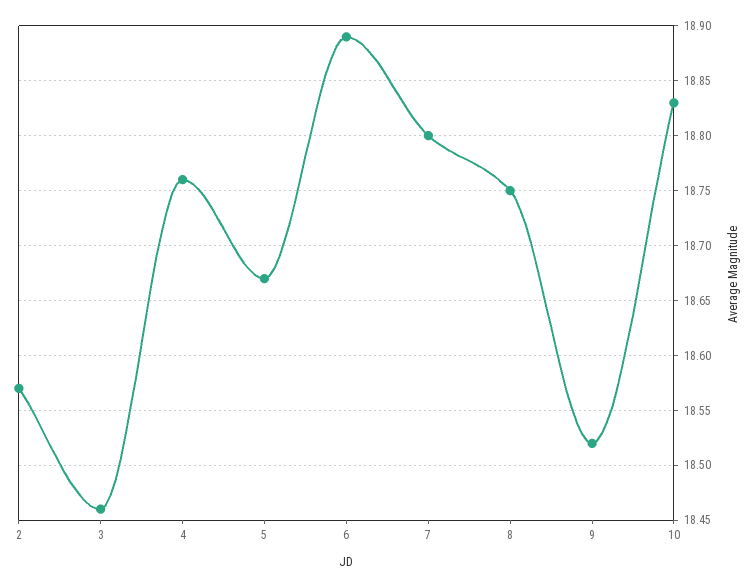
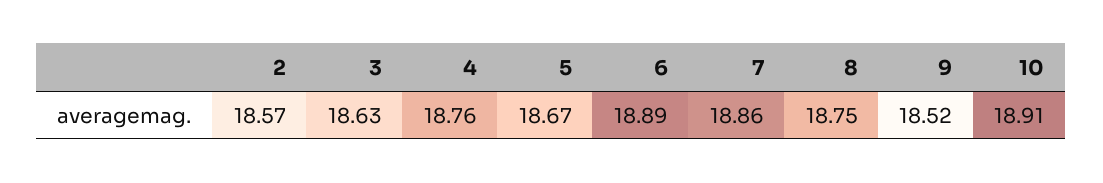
3: 18.46 -> 18.63
7: 18.8 -> 18.86
10: 18.83 -> 18.91

